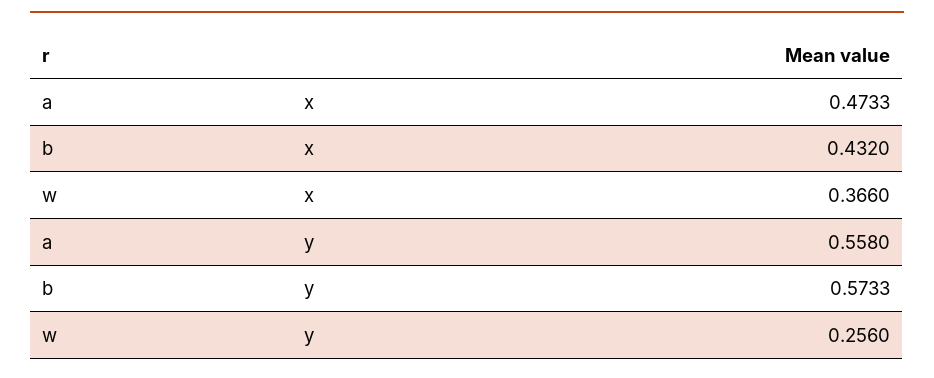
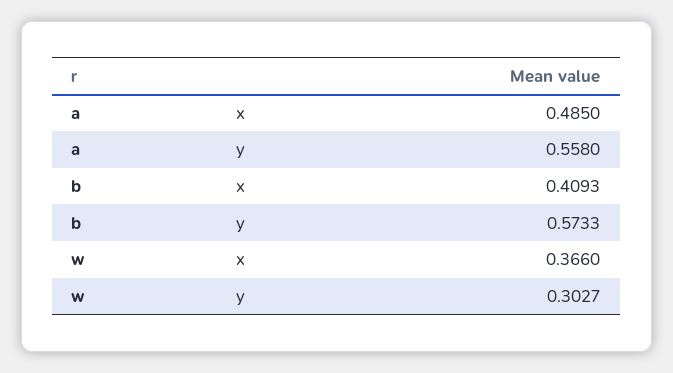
a, x: 0.4733 -> 0.485
b, x: 0.432 -> 0.4093
w, y: 0.256 -> 0.3027

